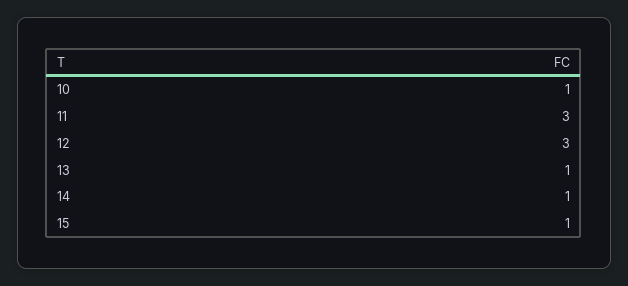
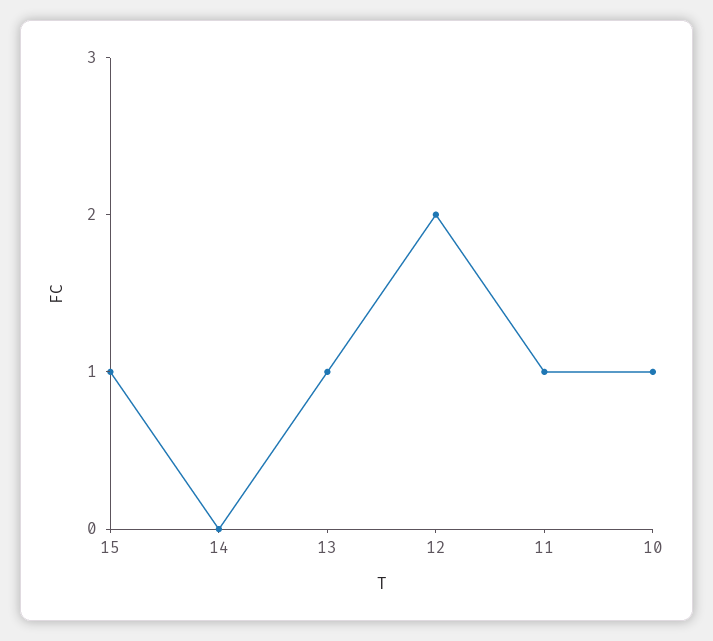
11: 3 -> 1
12: 3 -> 2
14: 1 -> 0

